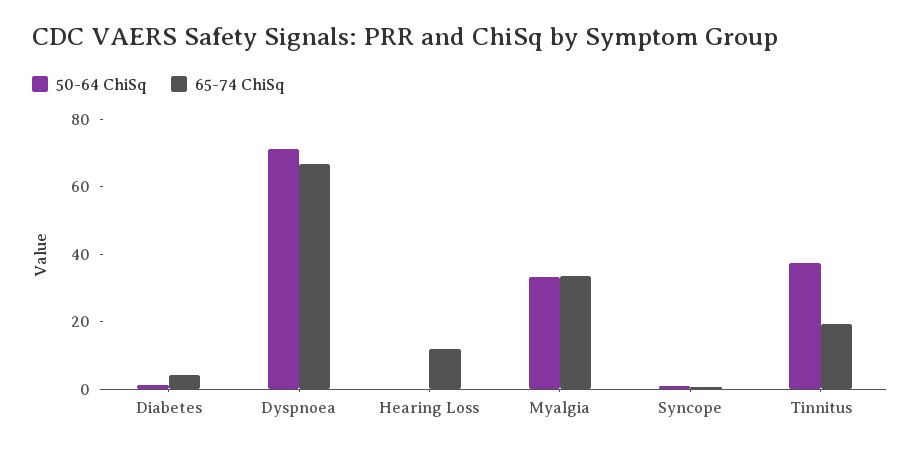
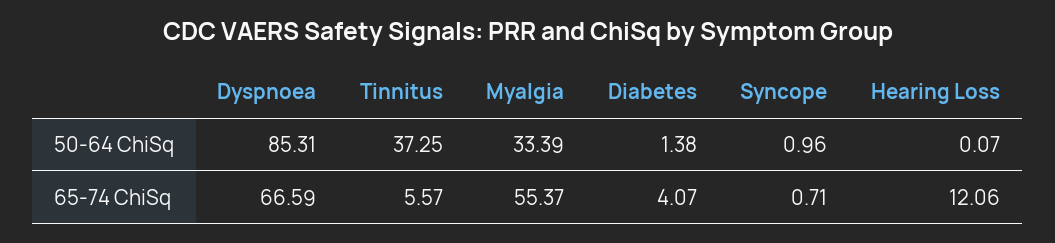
50-64 ChiSq, Dyspnoea: 70 -> 85.31
65-74 ChiSq, Myalgia: 35 -> 55.37
65-74 ChiSq, Tinnitus: 20 -> 5.57

